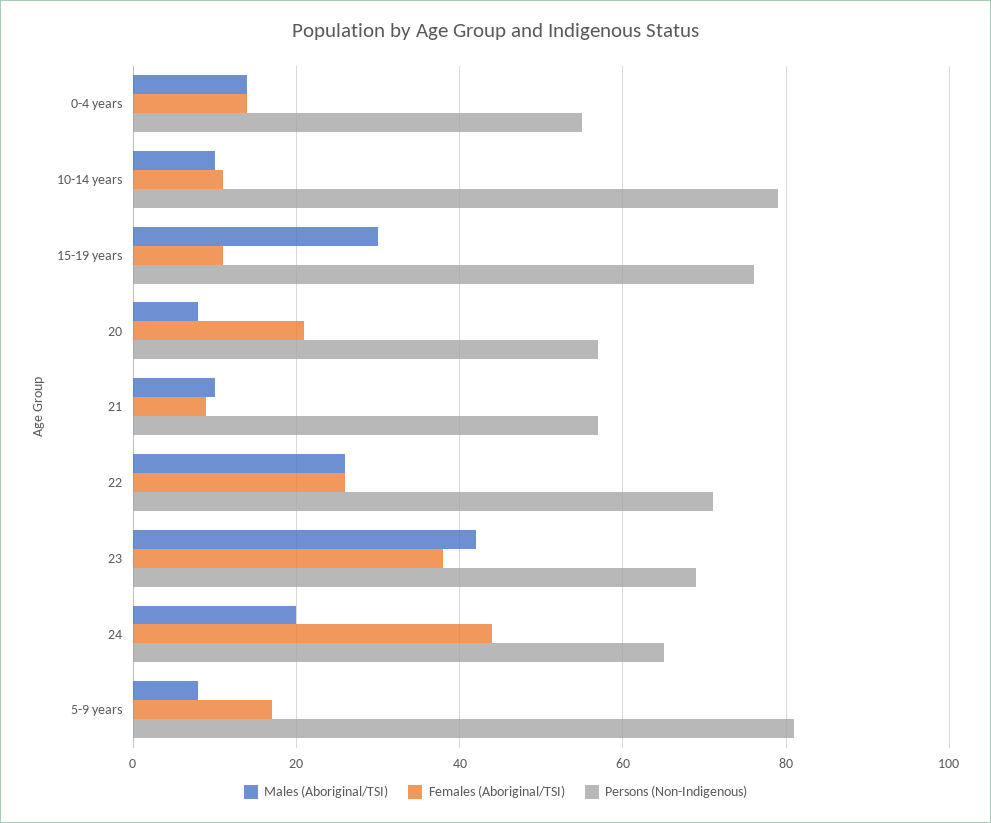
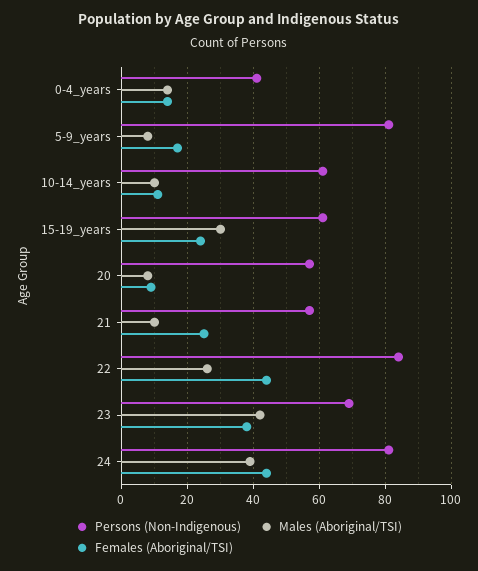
Persons (Non-Indigenous), 0-4 years: 55 -> 40
Persons (Non-Indigenous), 10-14 years: 80 -> 60
Females (Aboriginal/TSI), 15-19 years: 10 -> 25
Persons (Non-Indigenous), 15-19 years: 75 -> 60
Females (Aboriginal/TSI), 20: 20 -> 10
Females (Aboriginal/TSI), 21: 10 -> 25
Females (Aboriginal/TSI), 22: 25 -> 45
Persons (Non-Indigenous), 22: 70 -> 85
Males (Aboriginal/TSI), 24: 20 -> 40
Persons (Non-Indigenous), 24: 65 -> 80

